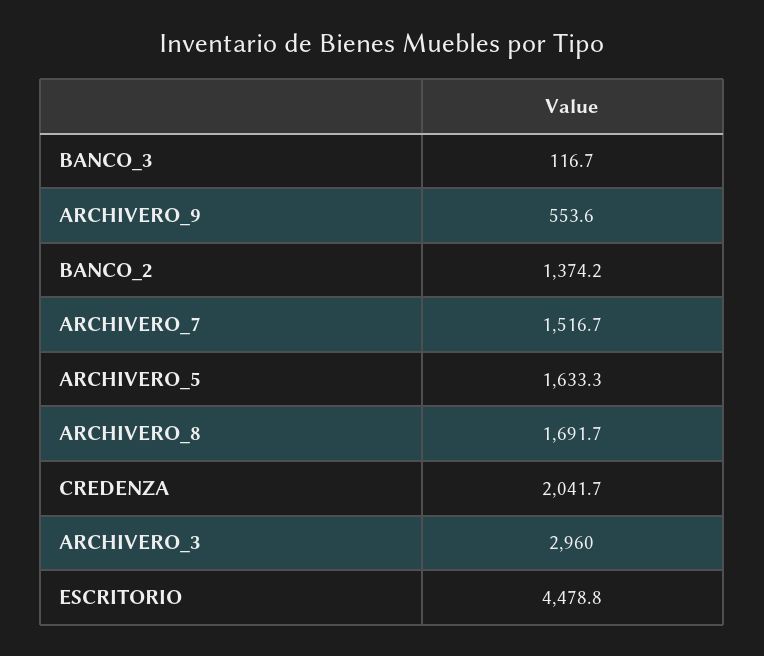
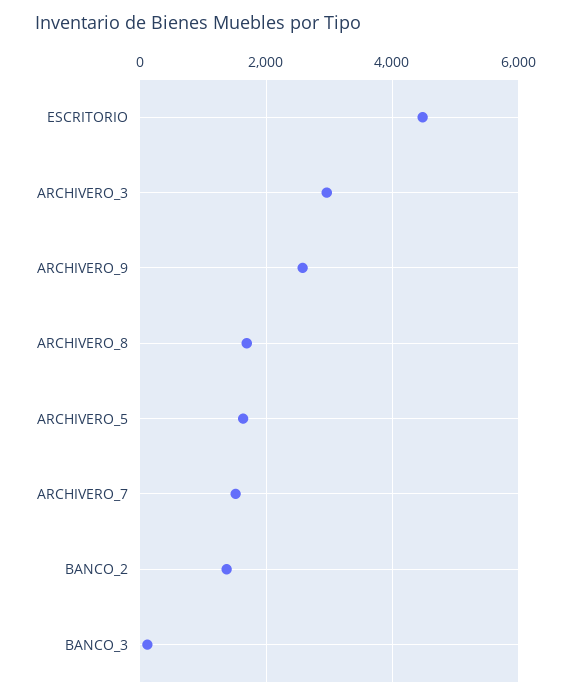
ARCHIVERO_9: 553.6 -> 2600
CREDENZA: 2041.7 -> none

